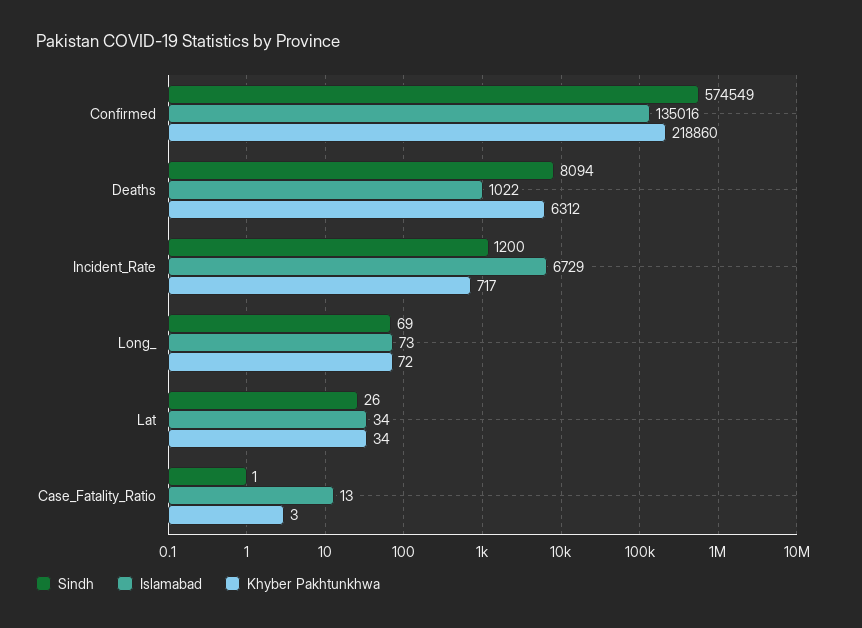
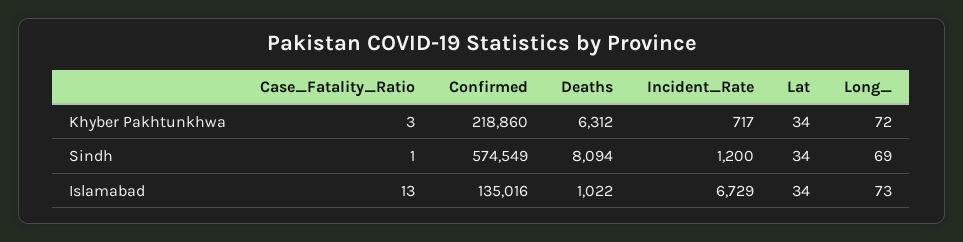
Sindh, Lat: 26 -> 34

